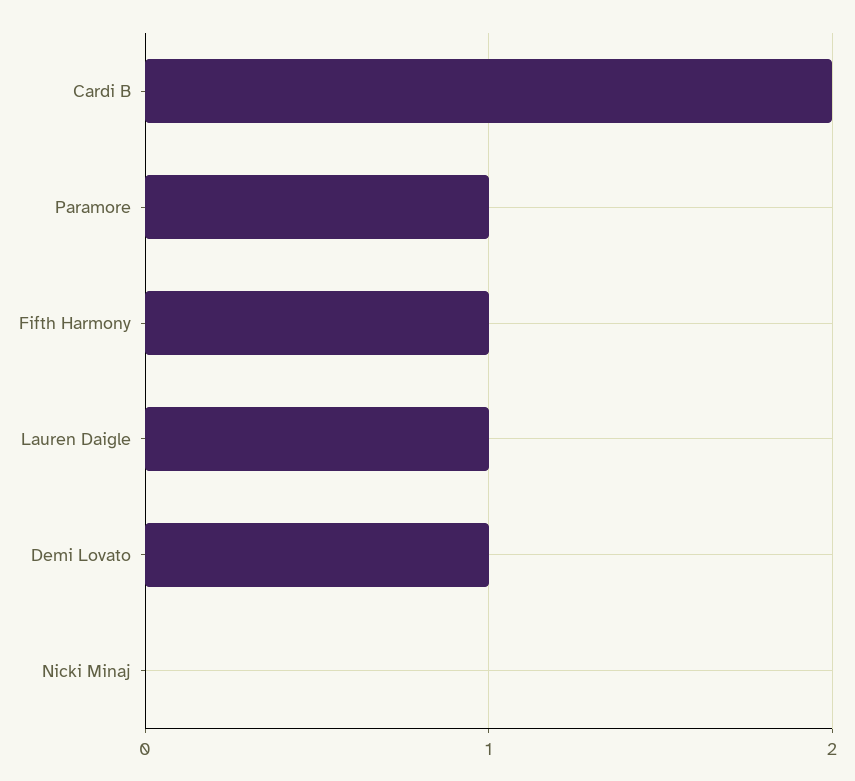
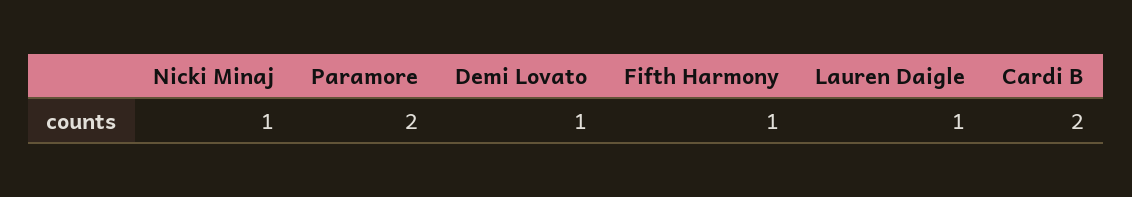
Paramore: 1 -> 2
Nicki Minaj: 0 -> 1

